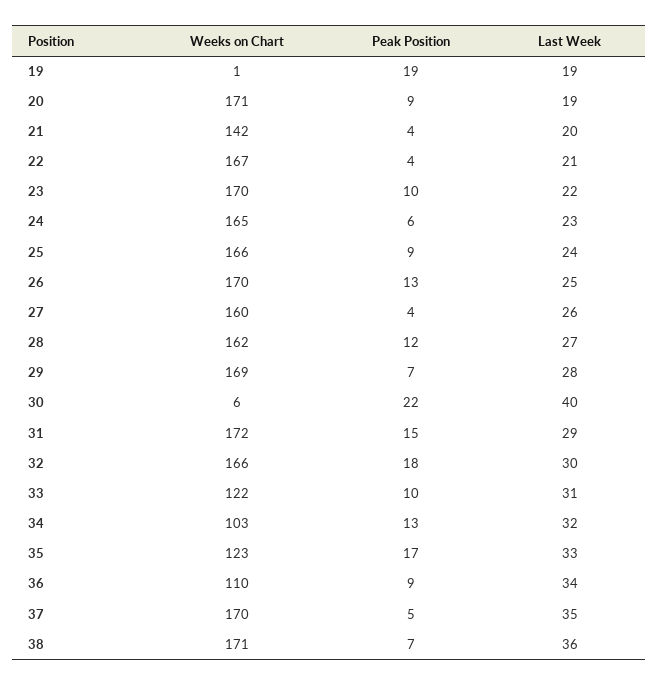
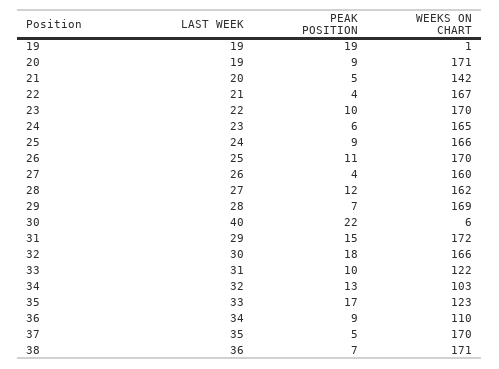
Peak Position, 21: 4 -> 5
Peak Position, 26: 13 -> 11

